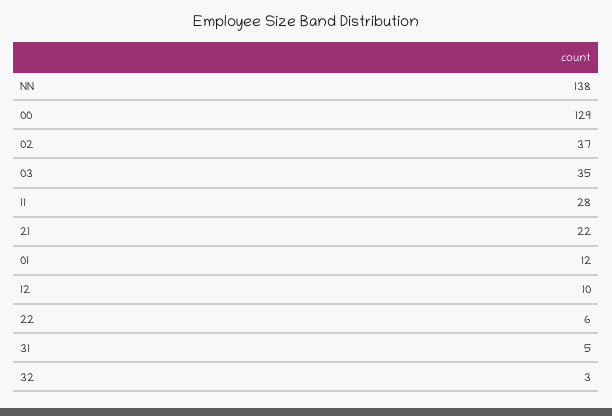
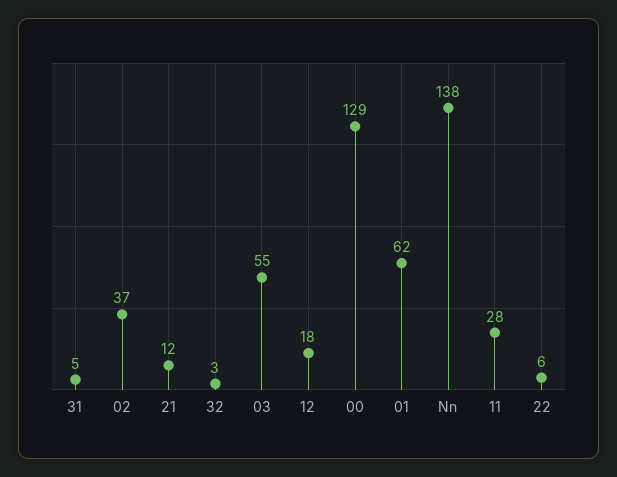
03: 35 -> 55
21: 22 -> 12
01: 12 -> 62
12: 10 -> 18

